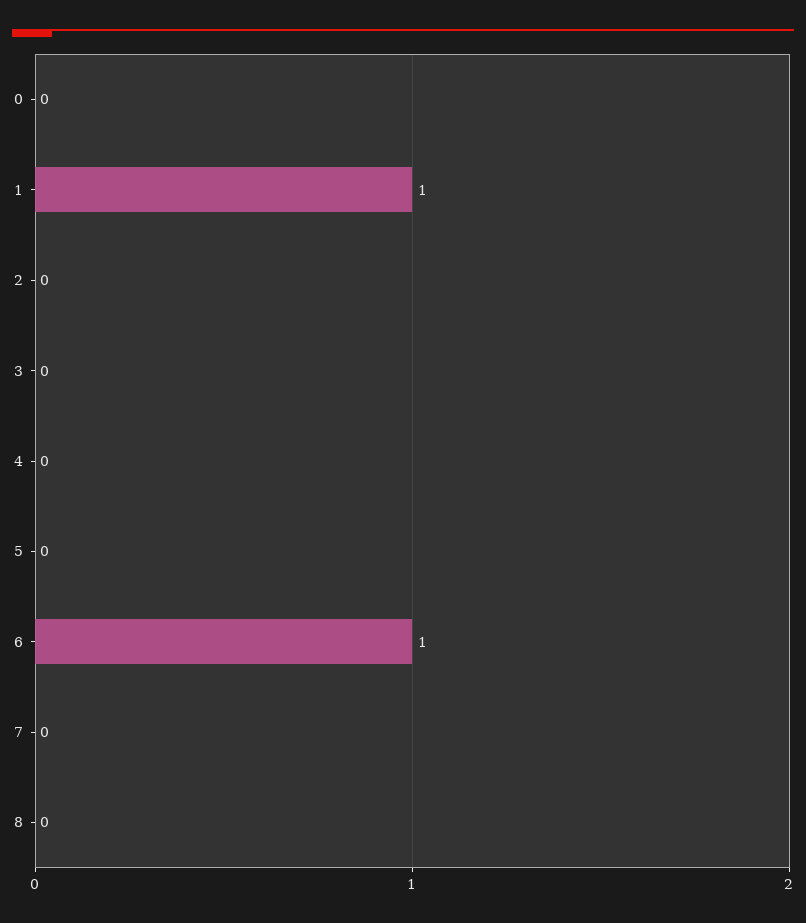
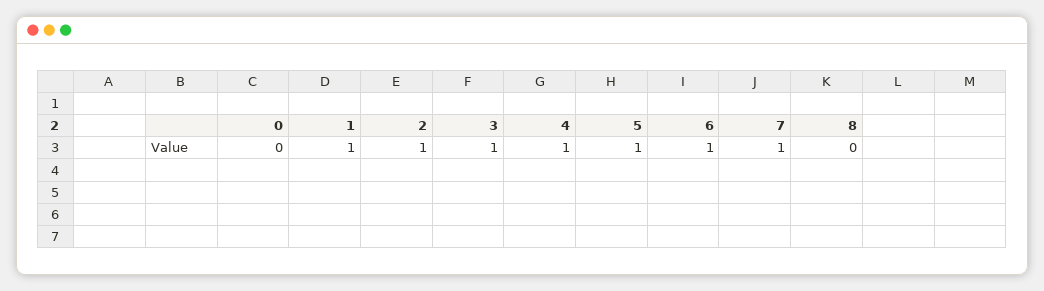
2: 0 -> 1
3: 0 -> 1
4: 0 -> 1
5: 0 -> 1
7: 0 -> 1

